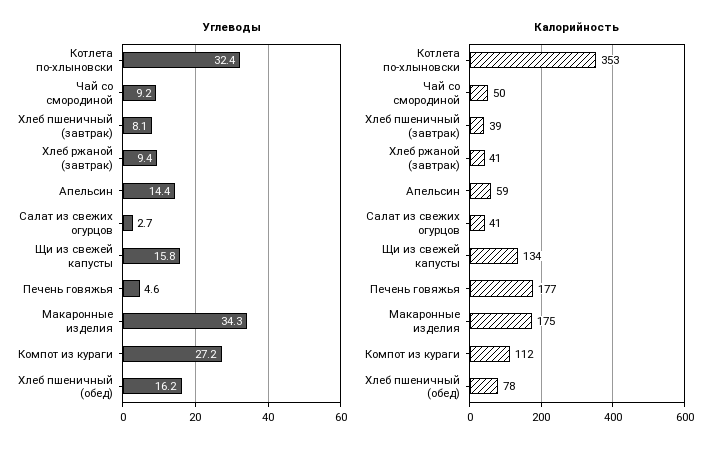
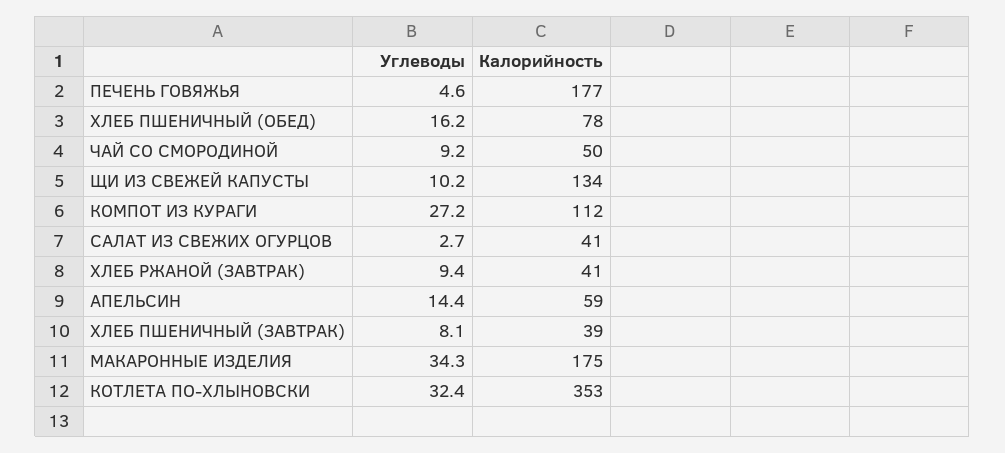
Углеводы, Щи из свежей капусты: 15.8 -> 10.2

